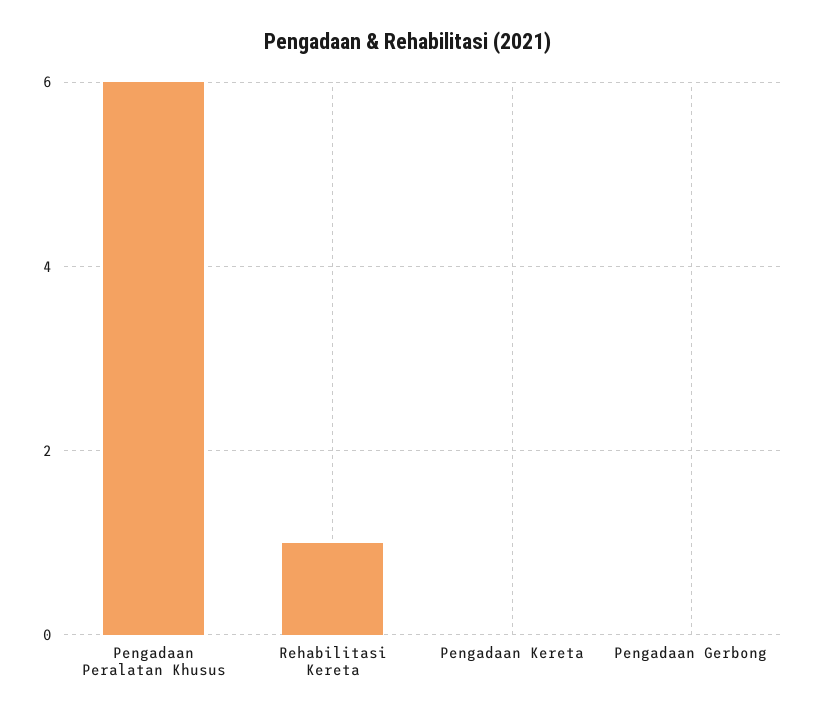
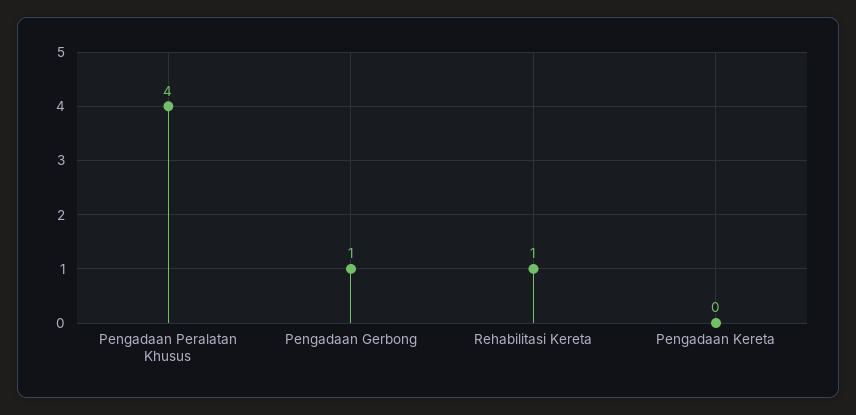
Pengadaan Peralatan Khusus: 6 -> 4
Pengadaan Gerbong: 0 -> 1

